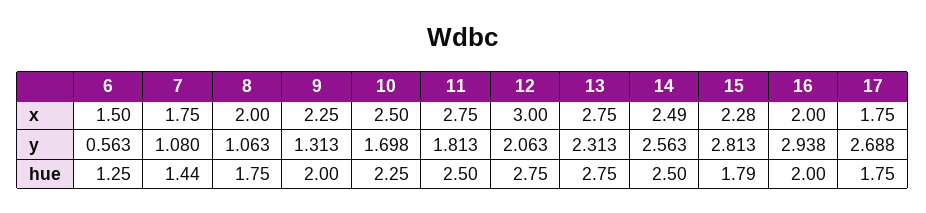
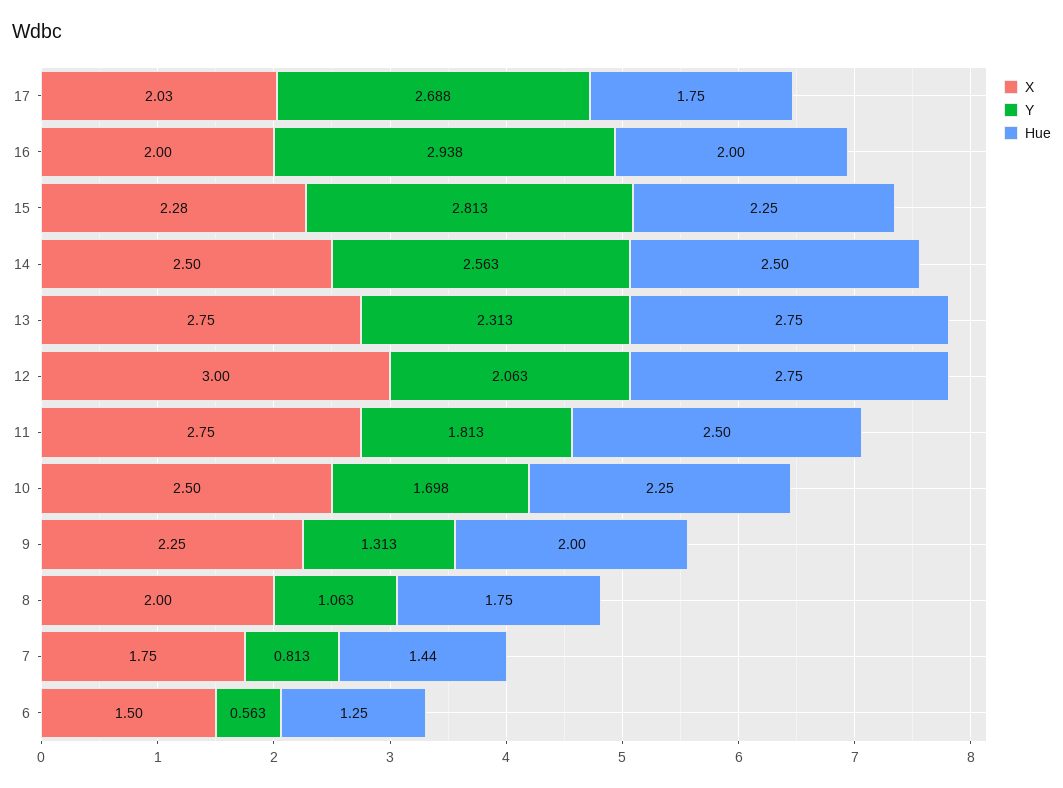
x, 14: 2.49 -> 2.5
x, 17: 1.75 -> 2.03
y, 7: 1.08 -> 0.813
hue, 15: 1.79 -> 2.25

